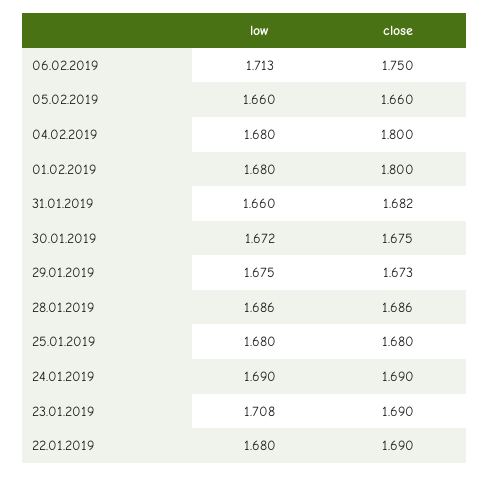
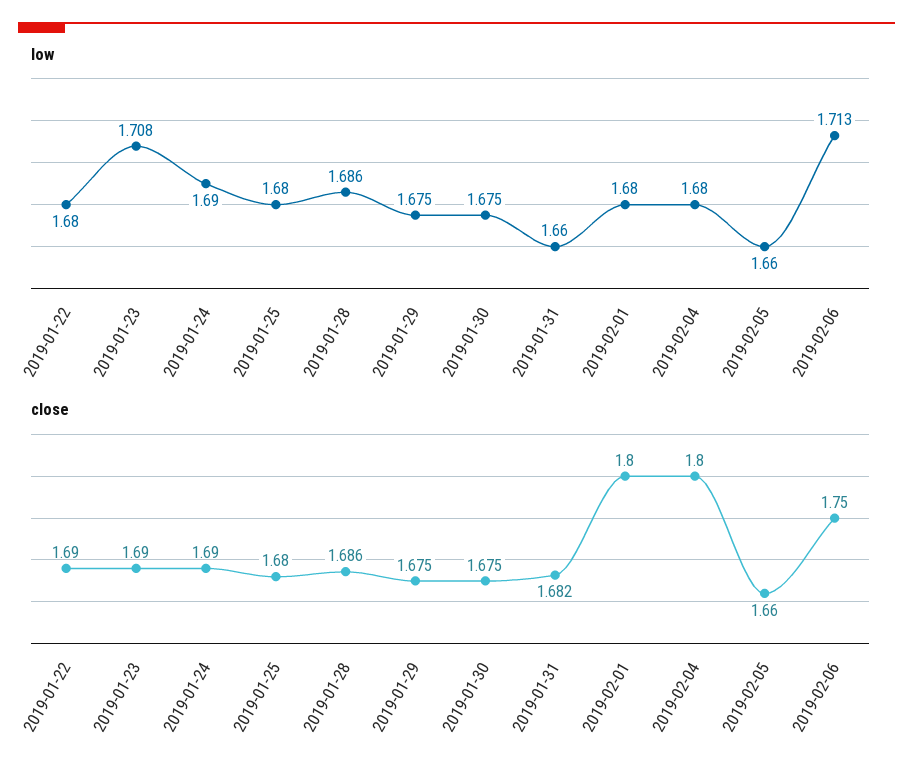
low, 30.01.2019: 1.672 -> 1.675
close, 29.01.2019: 1.673 -> 1.675

